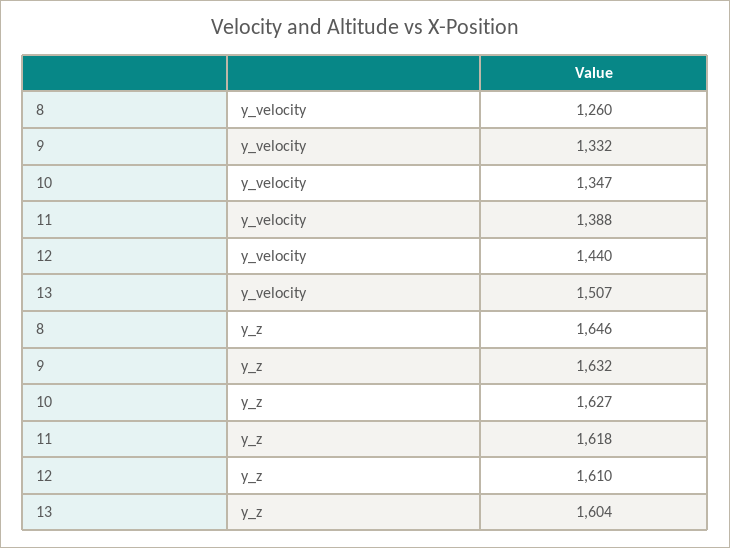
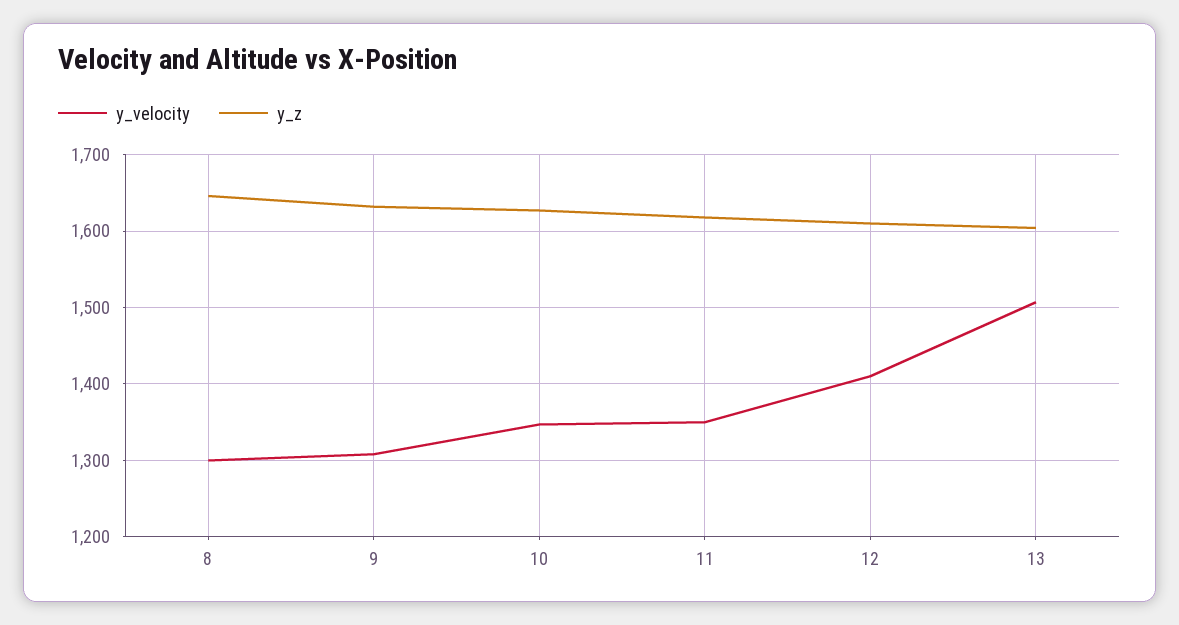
y_velocity, 8: 1260 -> 1300
y_velocity, 9: 1332 -> 1310
y_velocity, 11: 1388 -> 1350
y_velocity, 12: 1440 -> 1410

